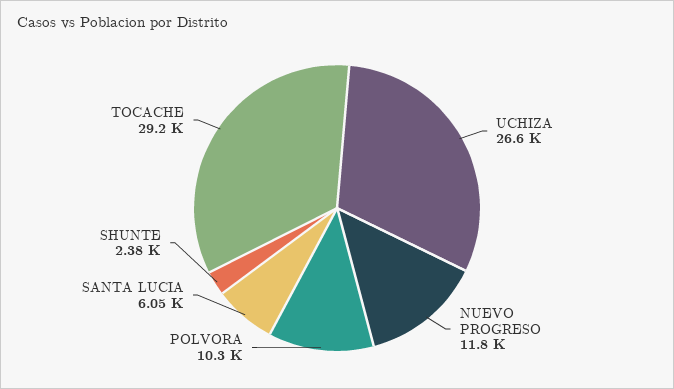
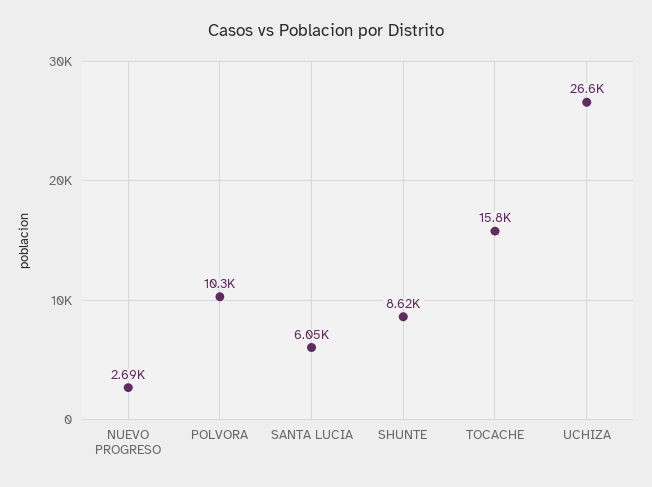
NUEVO PROGRESO: 11800 -> 2690
SHUNTE: 2380 -> 8620
TOCACHE: 29200 -> 15800

